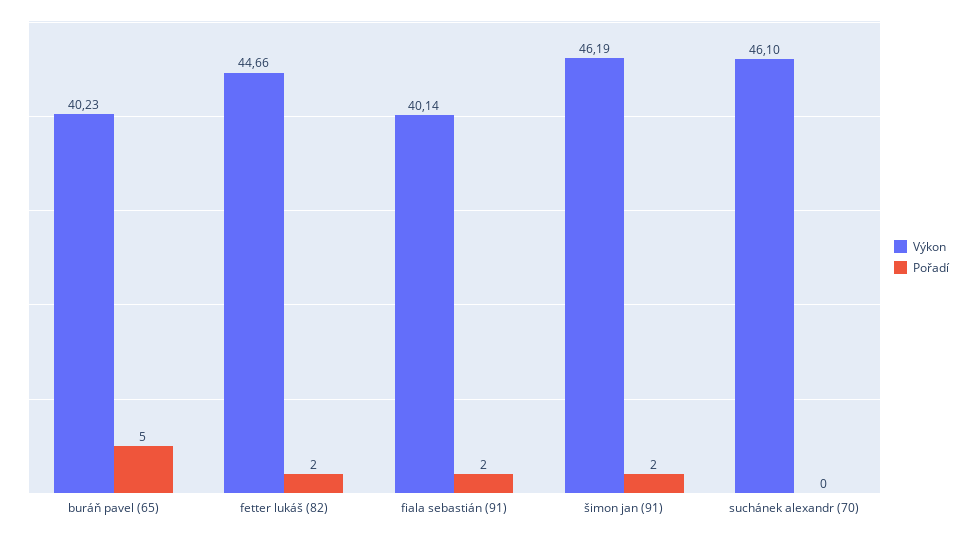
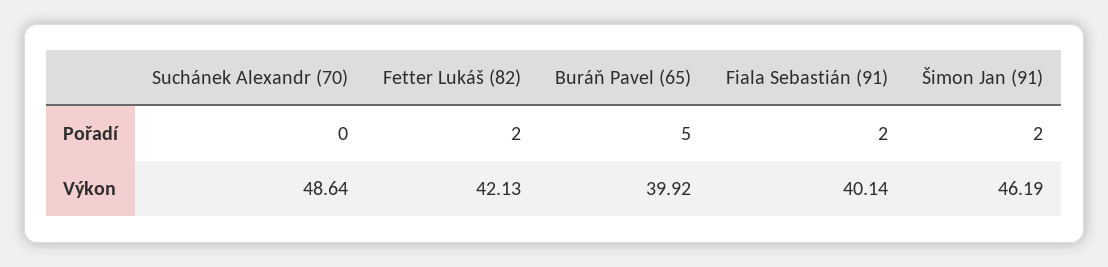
Výkon, buráň pavel (65): 40.23 -> 39.92
Výkon, fetter lukáš (82): 44.66 -> 42.13
Výkon, suchánek alexandr (70): 46.1 -> 48.64

